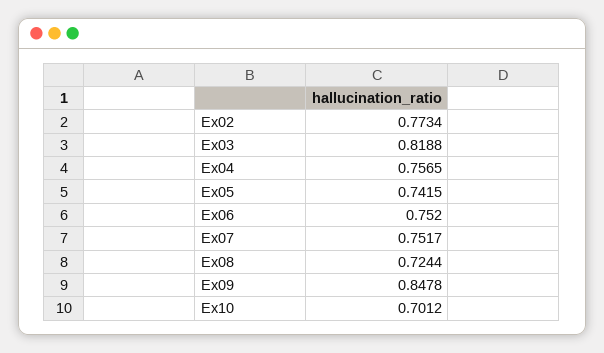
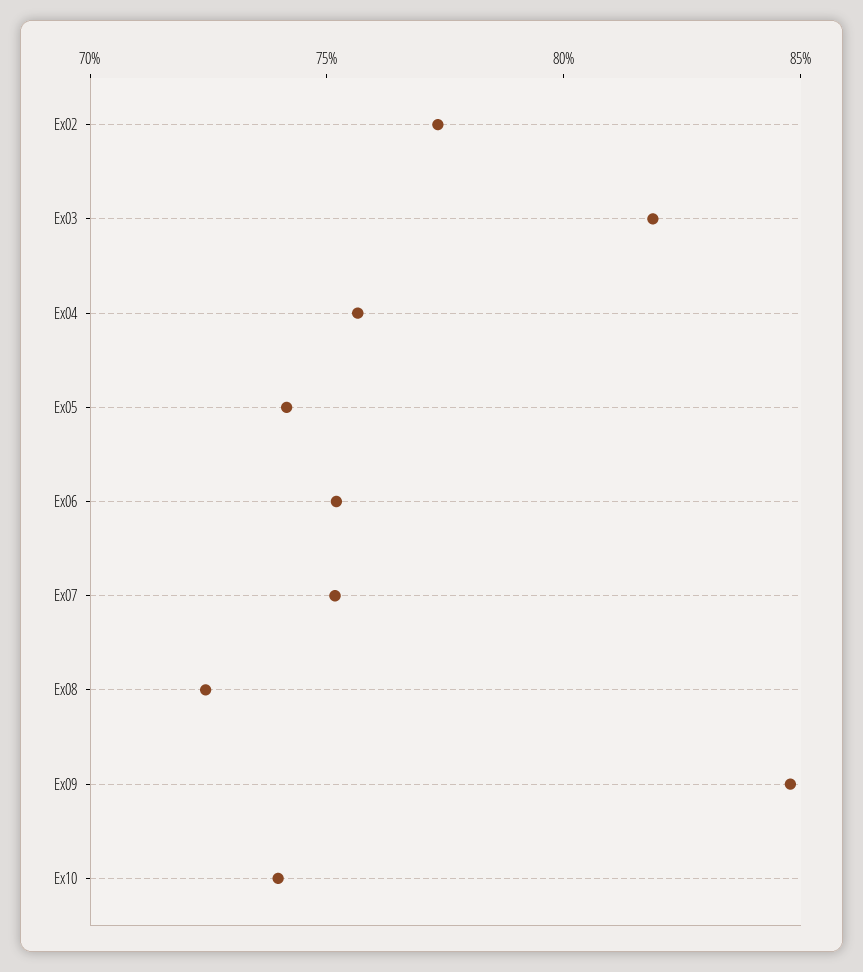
Ex10: 0.7012 -> 0.74

